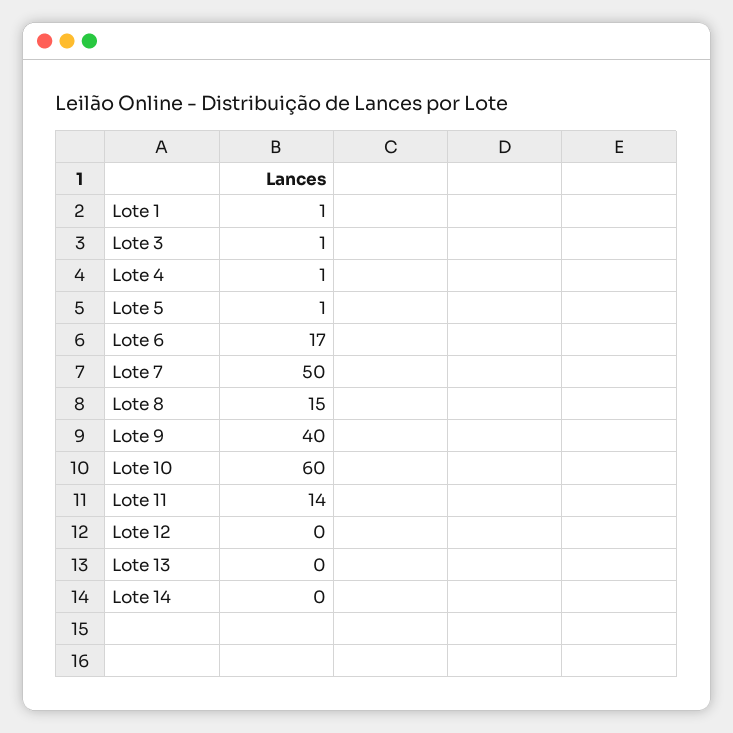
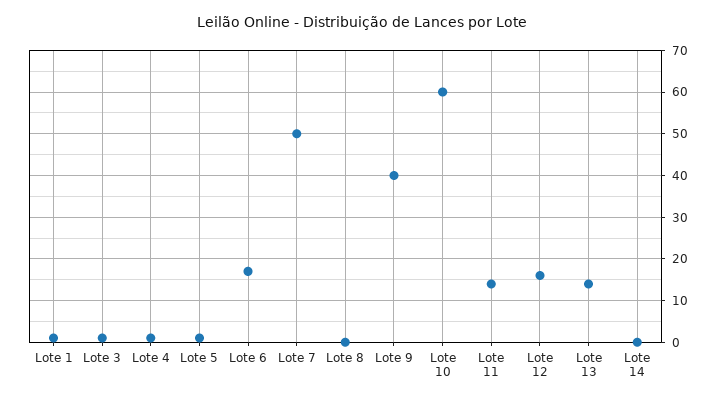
Lote 8: 15 -> 0
Lote 12: 0 -> 15
Lote 13: 0 -> 15

